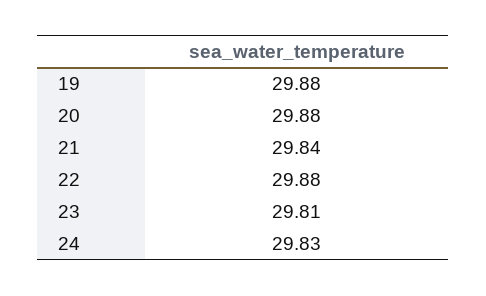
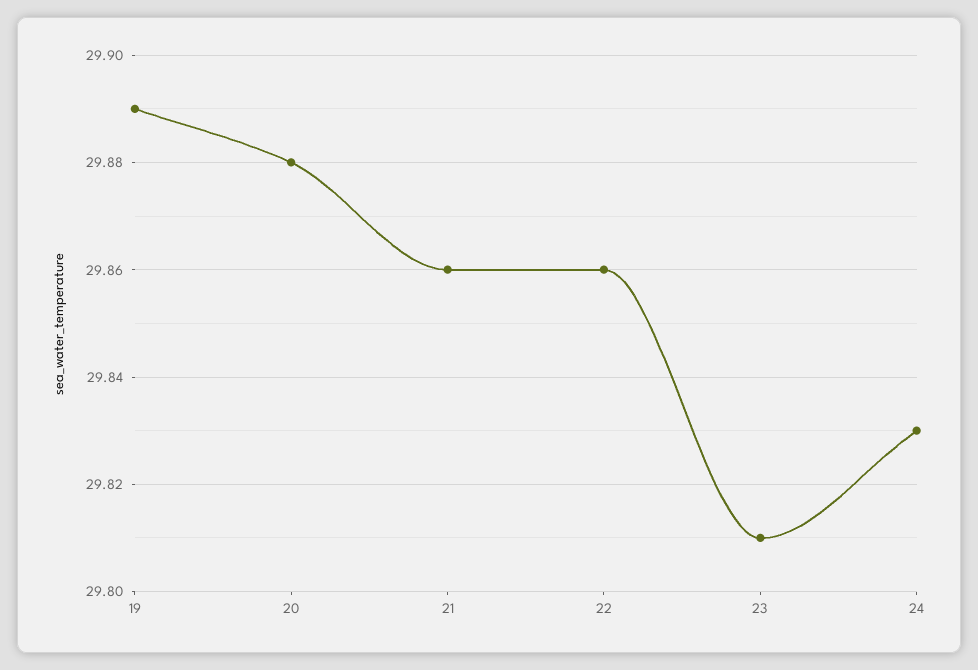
19: 29.88 -> 29.89
21: 29.84 -> 29.86
22: 29.88 -> 29.86

